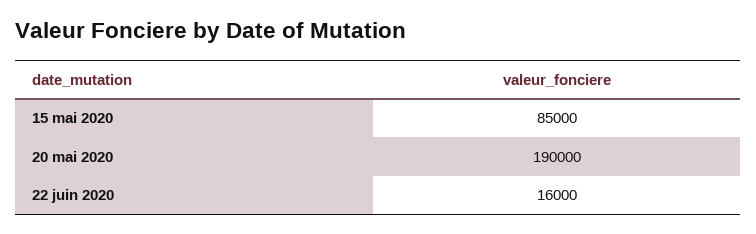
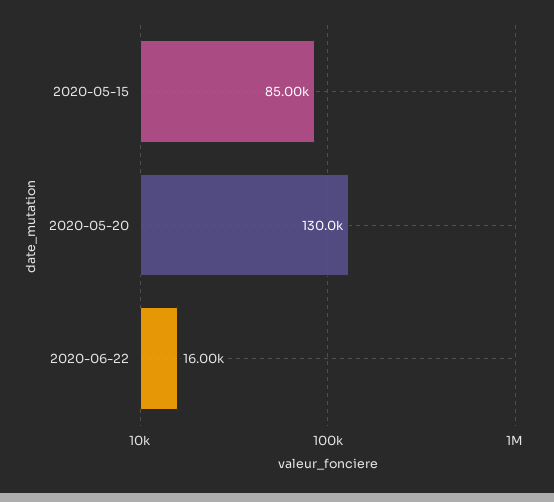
20 mai 2020: 190000 -> 130000

